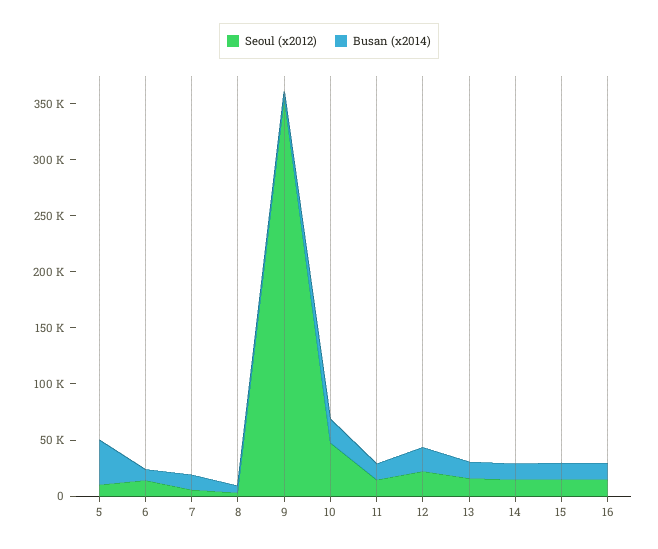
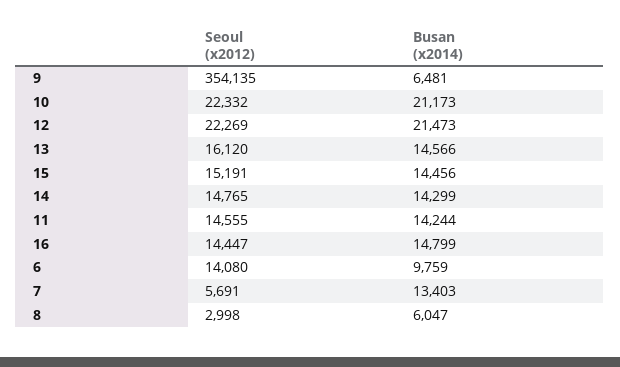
Seoul (x2012), 5: 10000 -> none
Busan (x2014), 5: 40000 -> none
Seoul (x2012), 10: 50000 -> 22332

